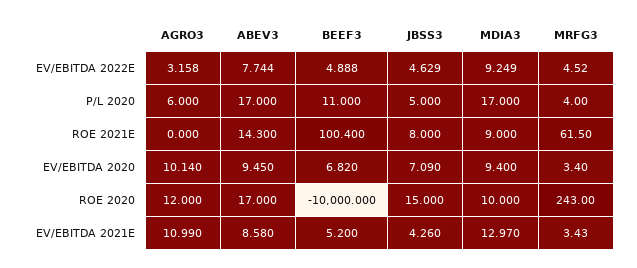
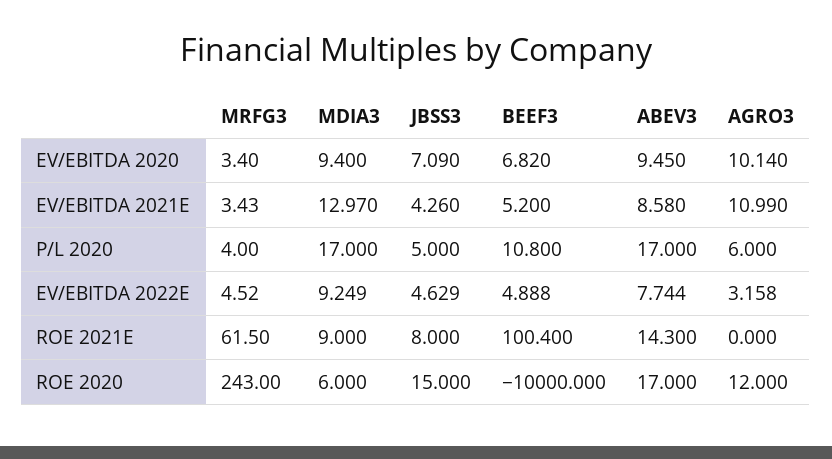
BEEF3, P/L 2020: 11 -> 10.8
MDIA3, ROE 2020: 10 -> 6

